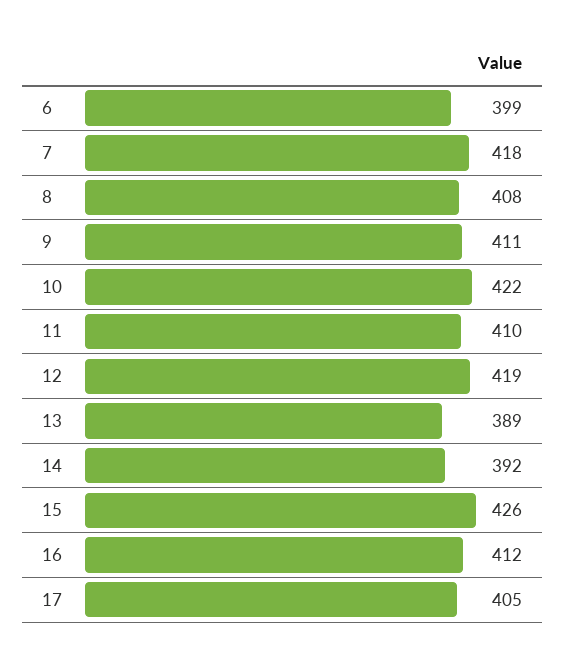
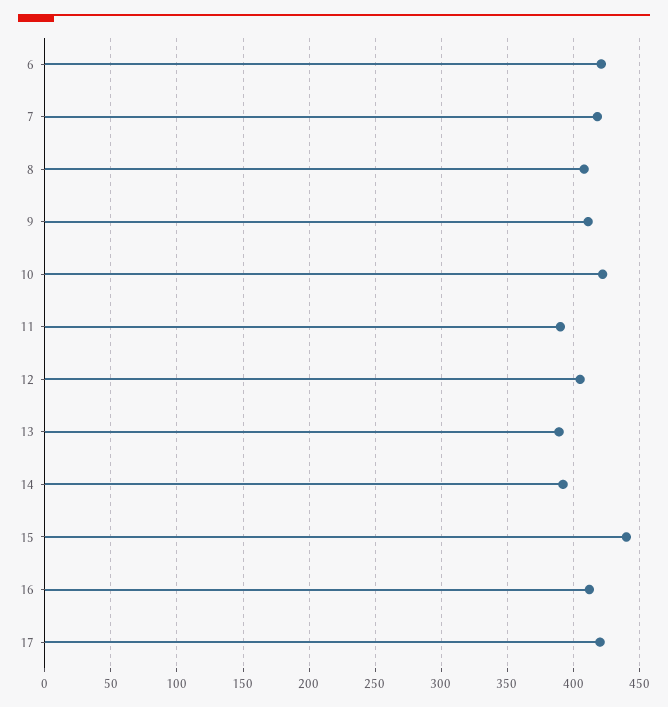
6: 399 -> 420
11: 410 -> 390
12: 419 -> 405
15: 426 -> 440
17: 405 -> 420

